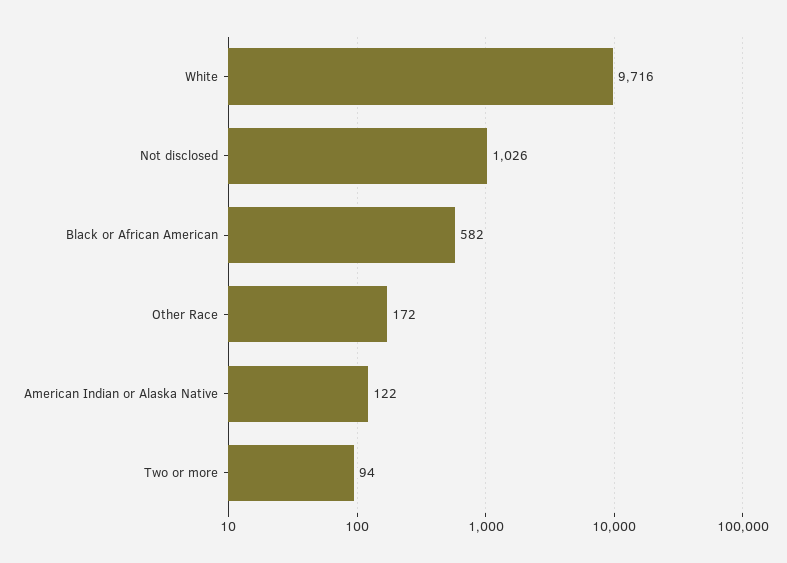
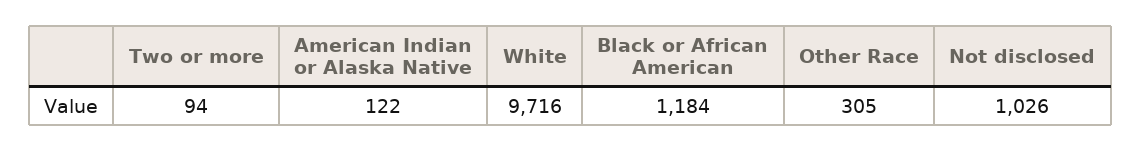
Black or African American: 582 -> 1184
Other Race: 172 -> 305

